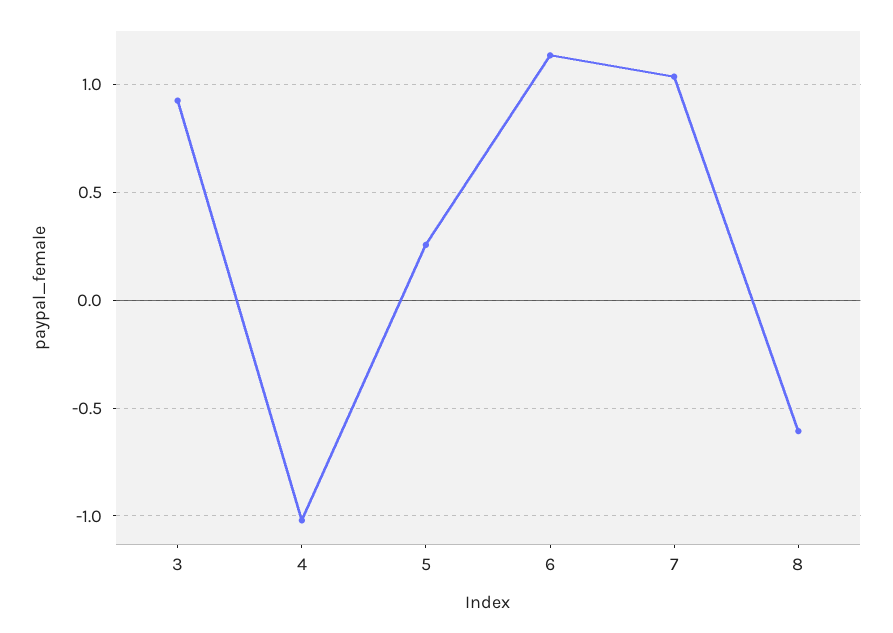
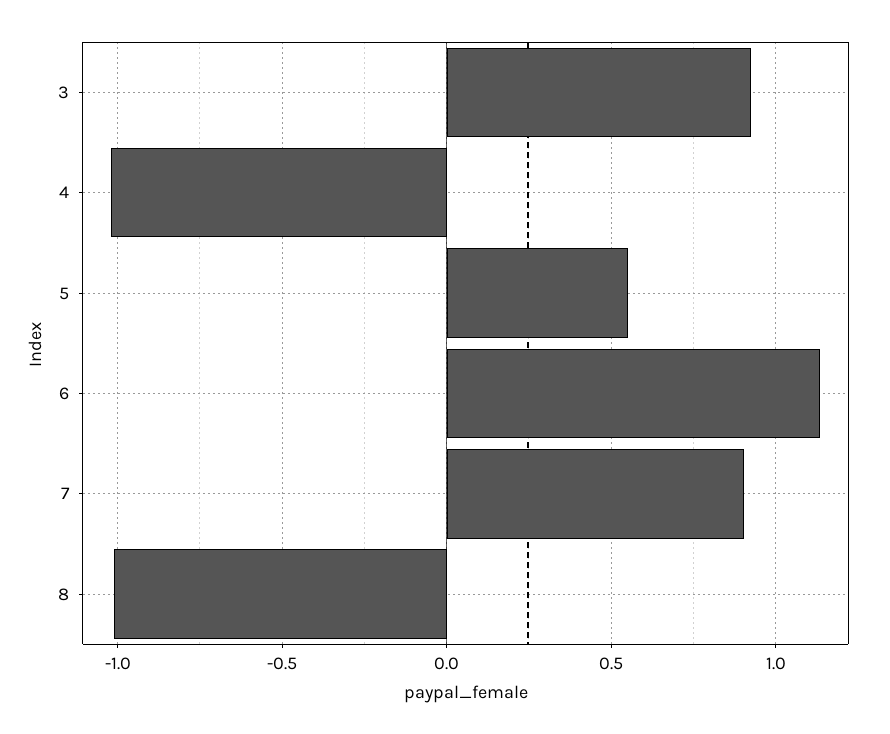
5: 0.25 -> 0.55
7: 1.05 -> 0.9
8: -0.6 -> -1

